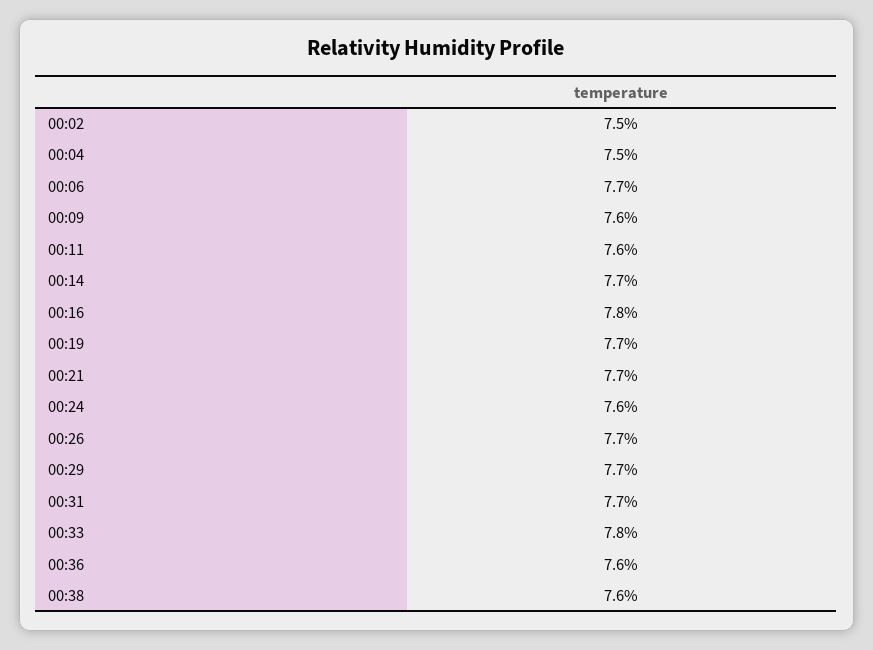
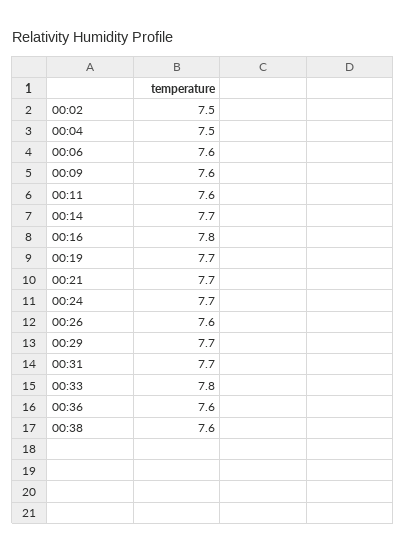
00:06: 7.7 -> 7.6
00:24: 7.6 -> 7.7
00:26: 7.7 -> 7.6

